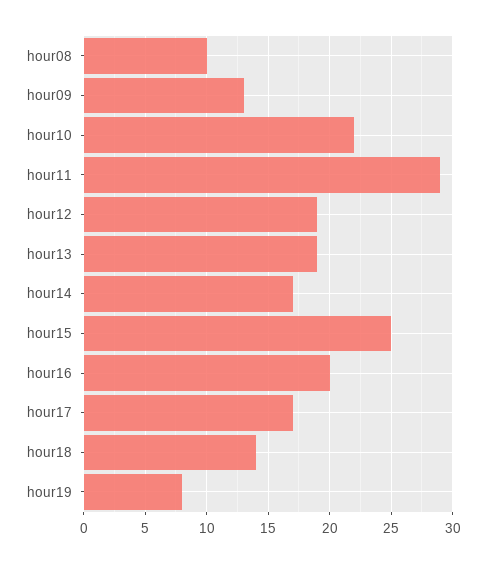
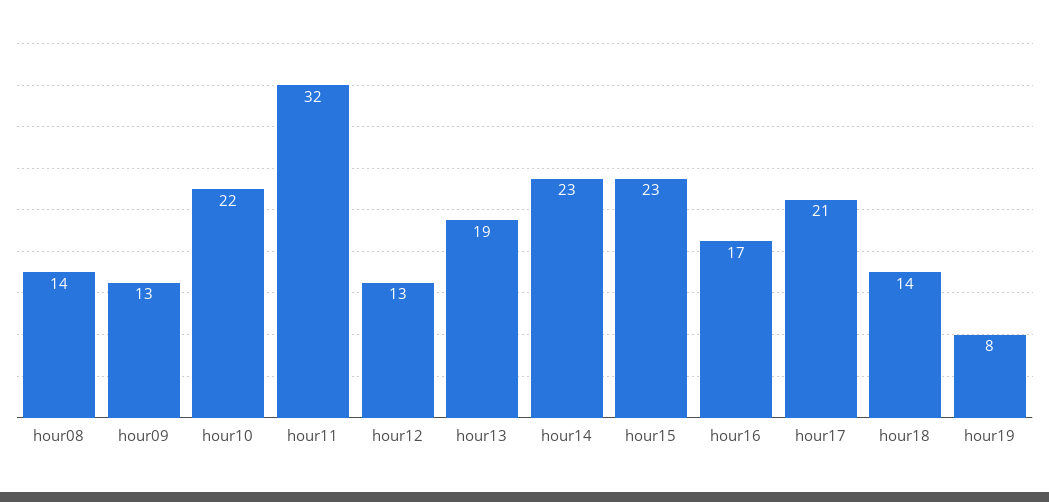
hour08: 10 -> 14
hour11: 29 -> 32
hour12: 19 -> 13
hour14: 17 -> 23
hour15: 25 -> 23
hour16: 20 -> 17
hour17: 17 -> 21

